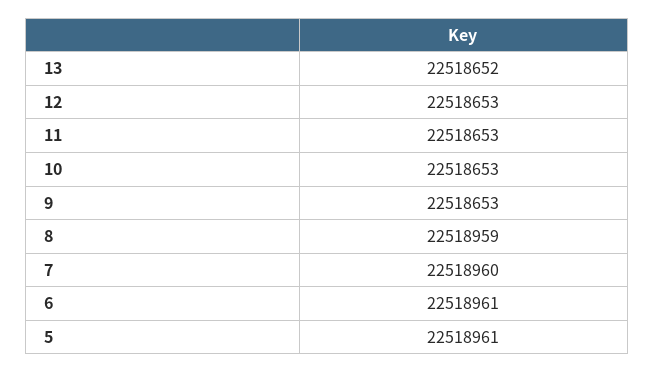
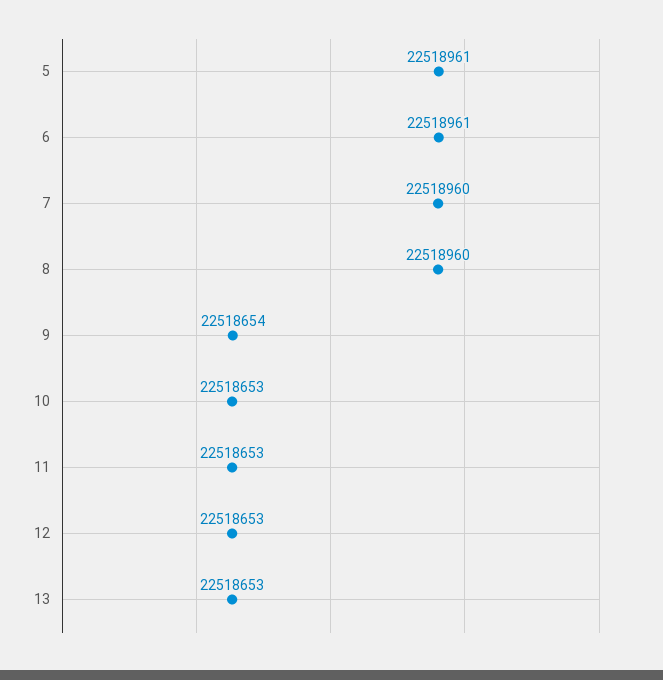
13: 22518652 -> 22518653
9: 22518653 -> 22518654
8: 22518959 -> 22518960

